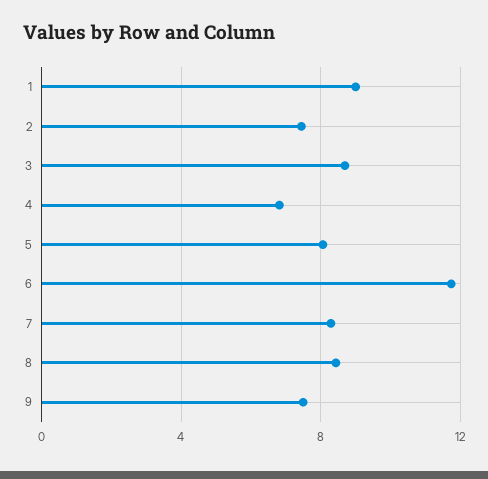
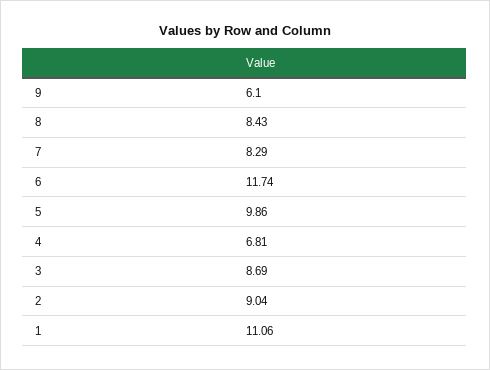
1: 9 -> 11.06
2: 7.5 -> 9.04
5: 8 -> 9.86
9: 7.5 -> 6.1

